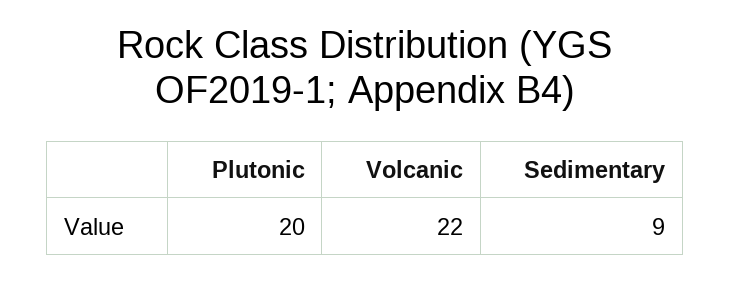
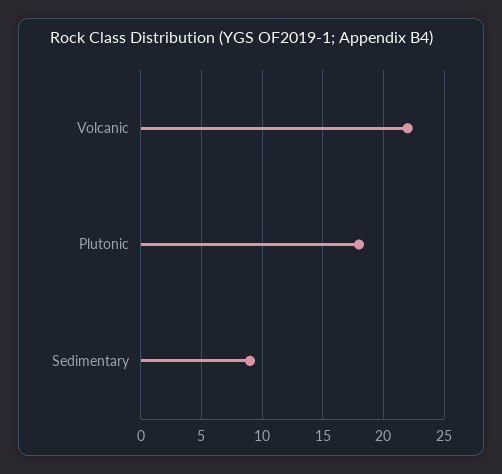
Plutonic: 20 -> 18

